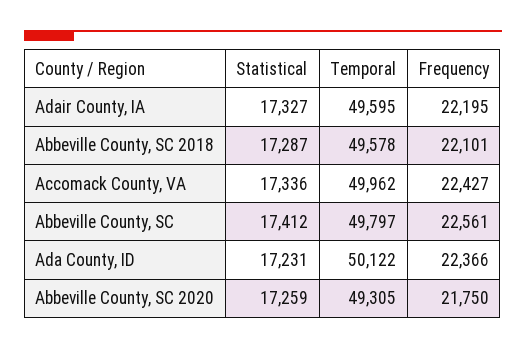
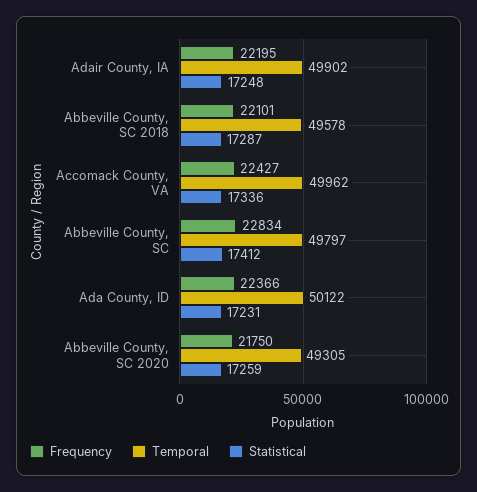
Statistical, Adair County, IA: 17327 -> 17248
Temporal, Adair County, IA: 49595 -> 49902
Frequency, Abbeville County, SC: 22561 -> 22834

